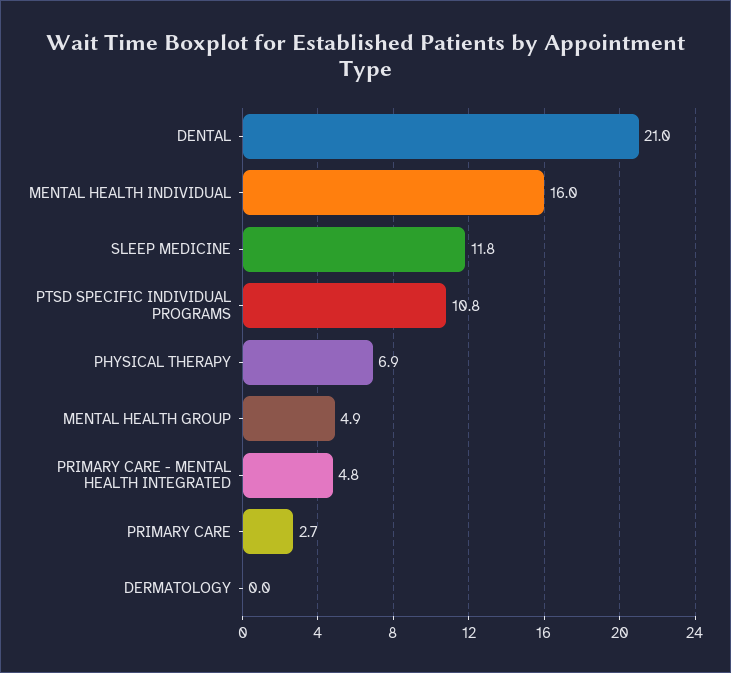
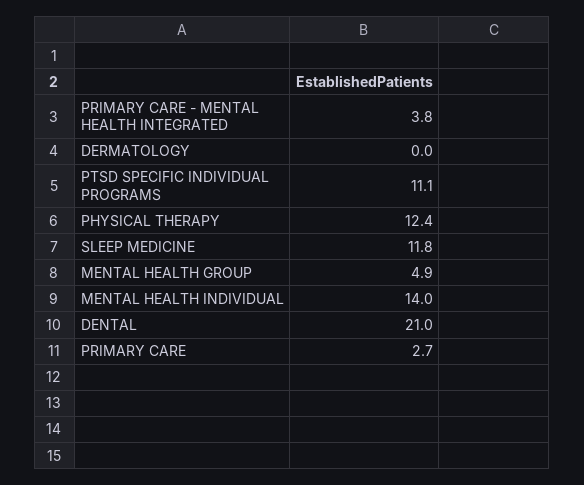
MENTAL HEALTH INDIVIDUAL: 16 -> 14
PTSD SPECIFIC INDIVIDUAL PROGRAMS: 10.8 -> 11.1
PHYSICAL THERAPY: 6.9 -> 12.4
PRIMARY CARE - MENTAL HEALTH INTEGRATED: 4.8 -> 3.8

